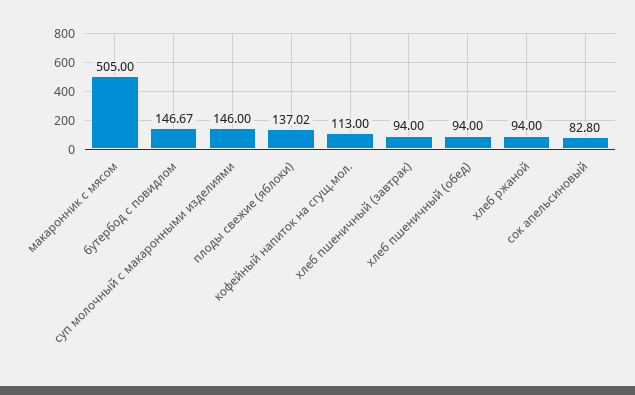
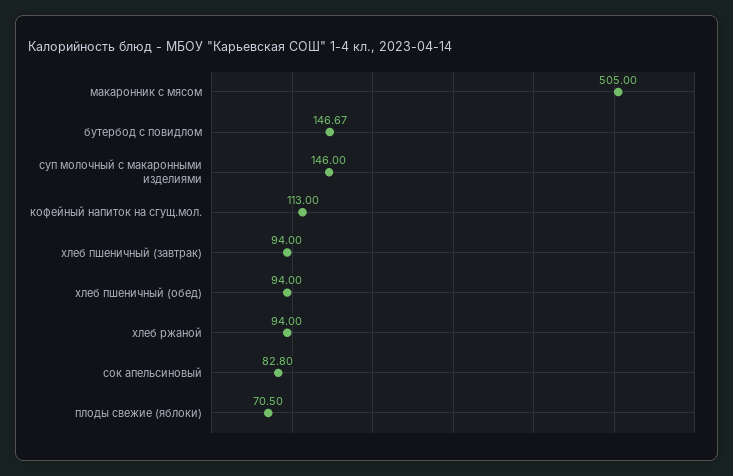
плоды свежие (яблоки): 137.02 -> 70.5

